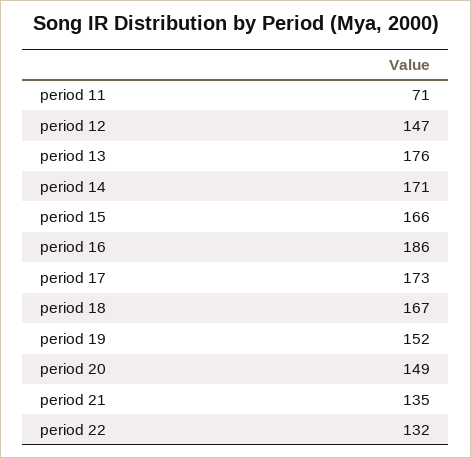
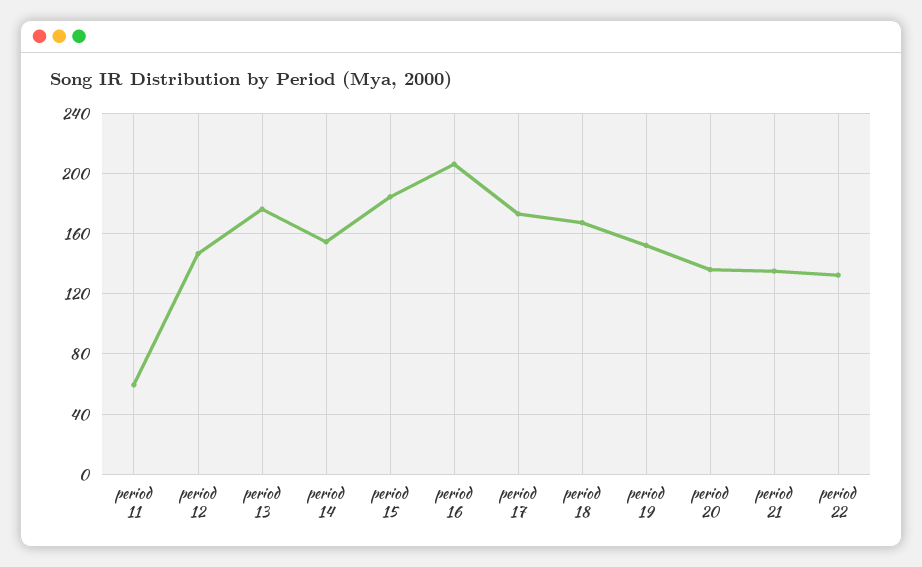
period 11: 71 -> 60
period 14: 171 -> 155
period 15: 166 -> 185
period 16: 186 -> 205
period 20: 149 -> 135

